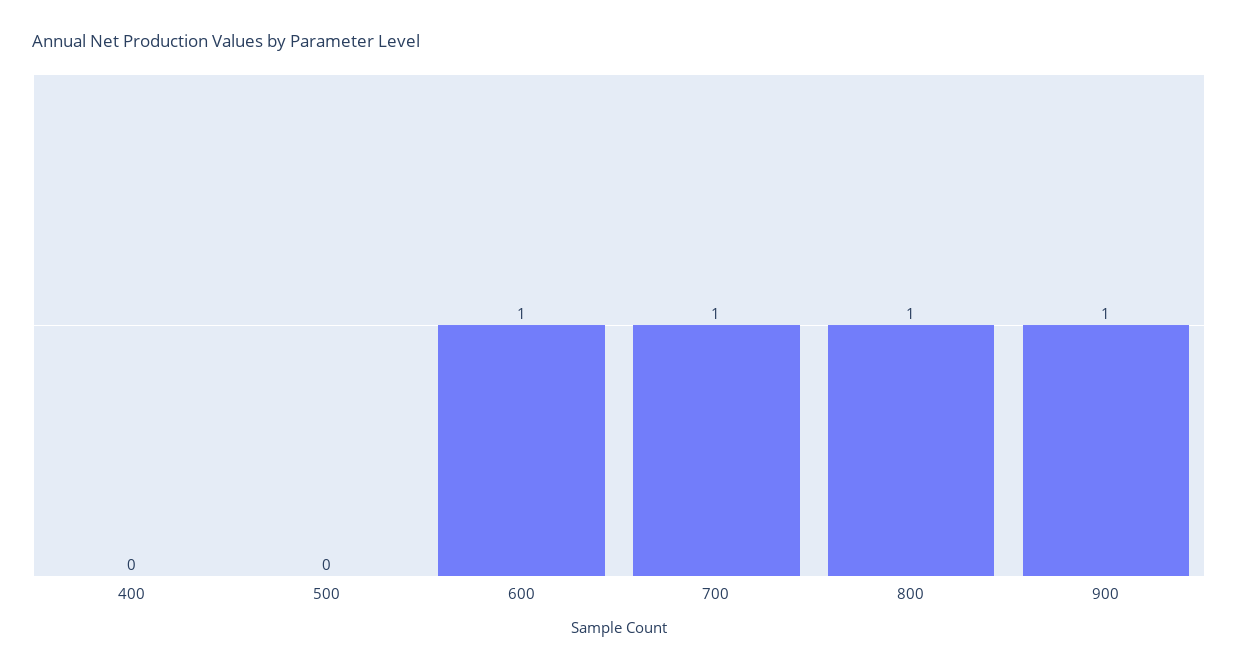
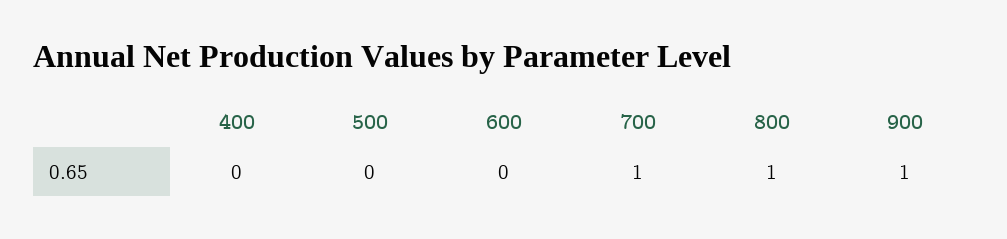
600: 1 -> 0

